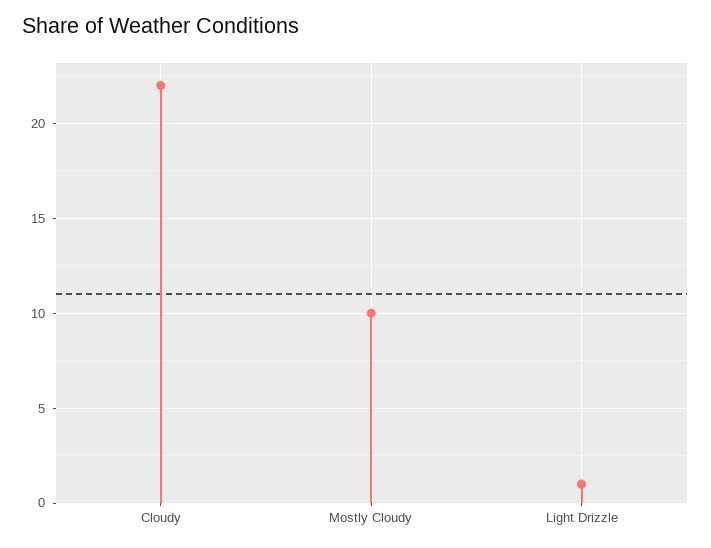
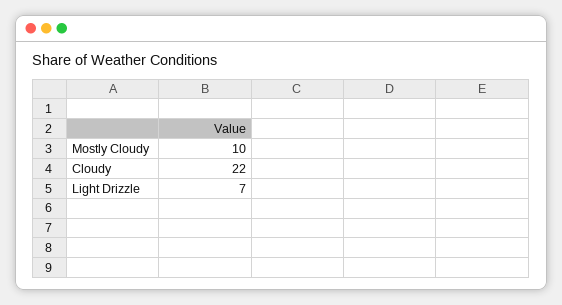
Light Drizzle: 1 -> 7

